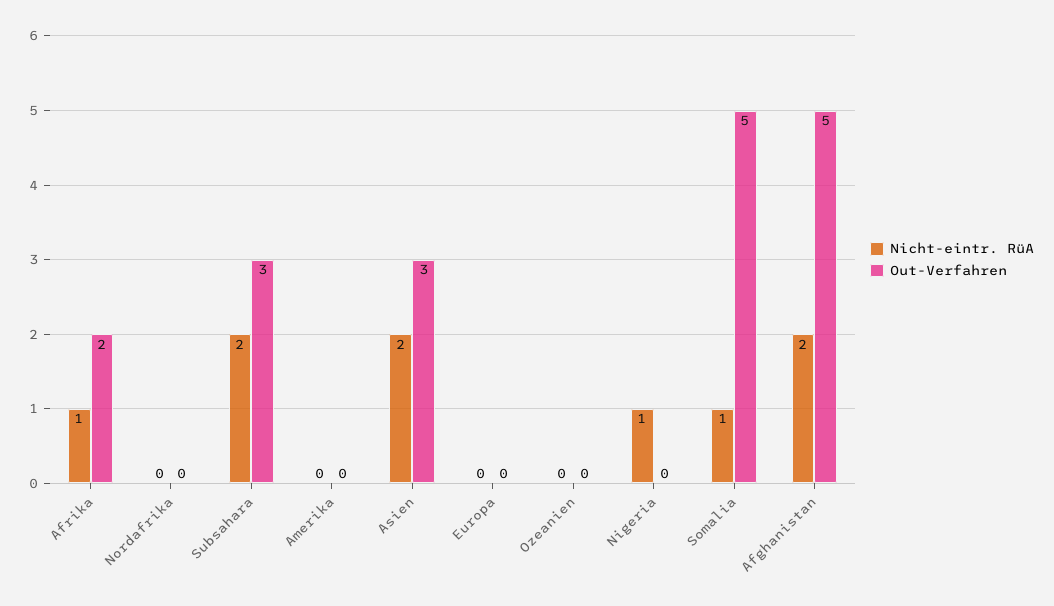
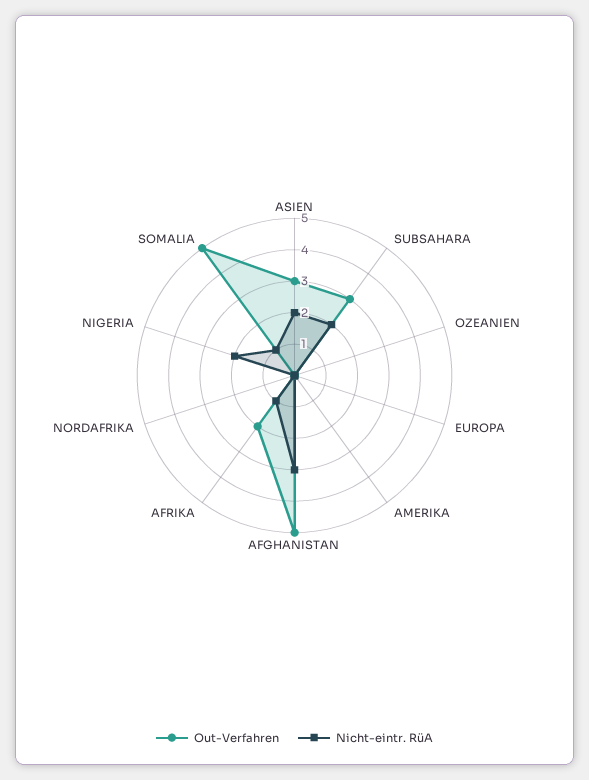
Nicht-eintr. RüA, Nigeria: 1 -> 2
Nicht-eintr. RüA, Afghanistan: 2 -> 3

